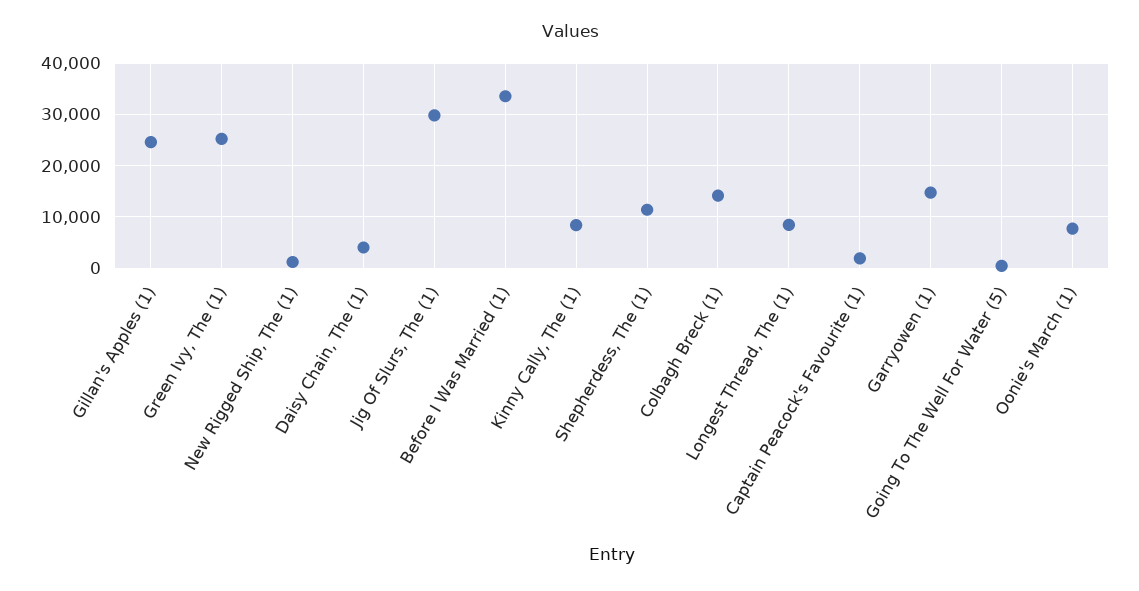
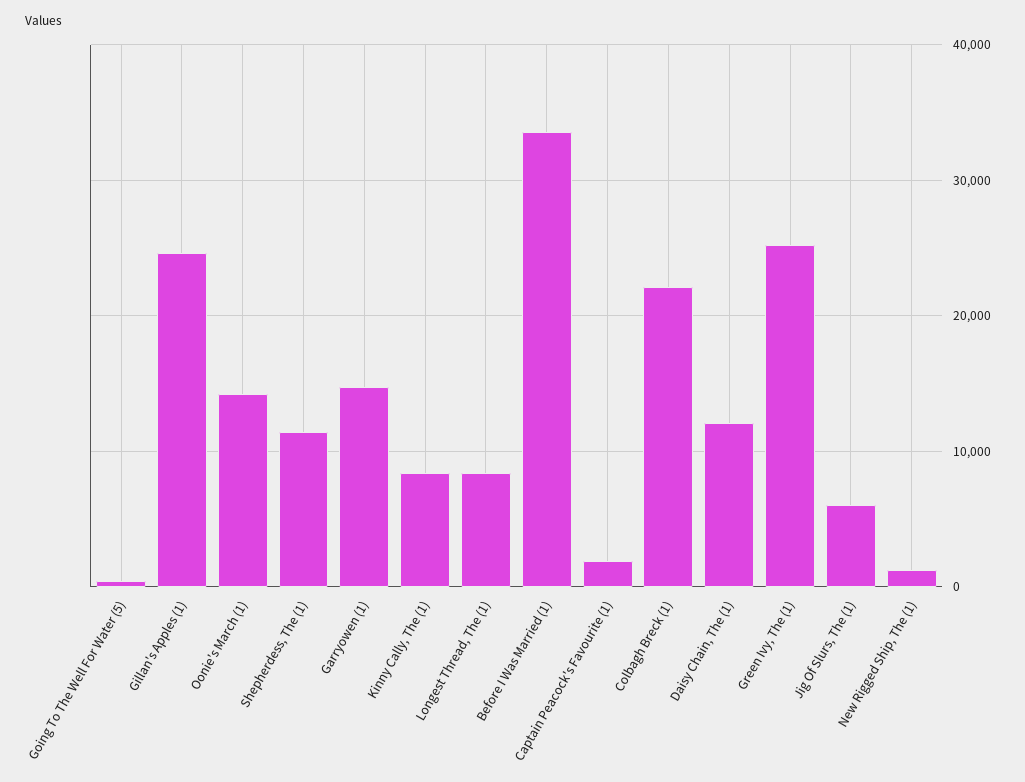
Daisy Chain, The (1): 4000 -> 12000
Jig Of Slurs, The (1): 30000 -> 6000
Colbagh Breck (1): 14000 -> 22000
Oonie's March (1): 8000 -> 14000

